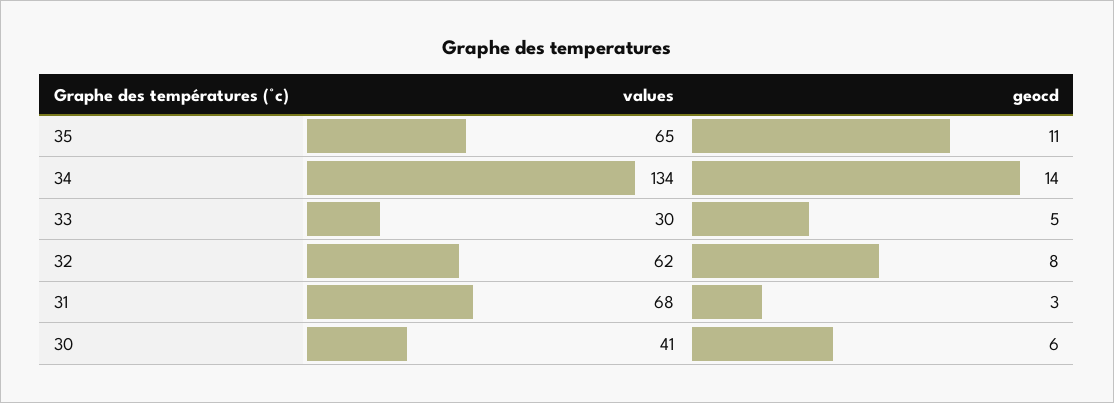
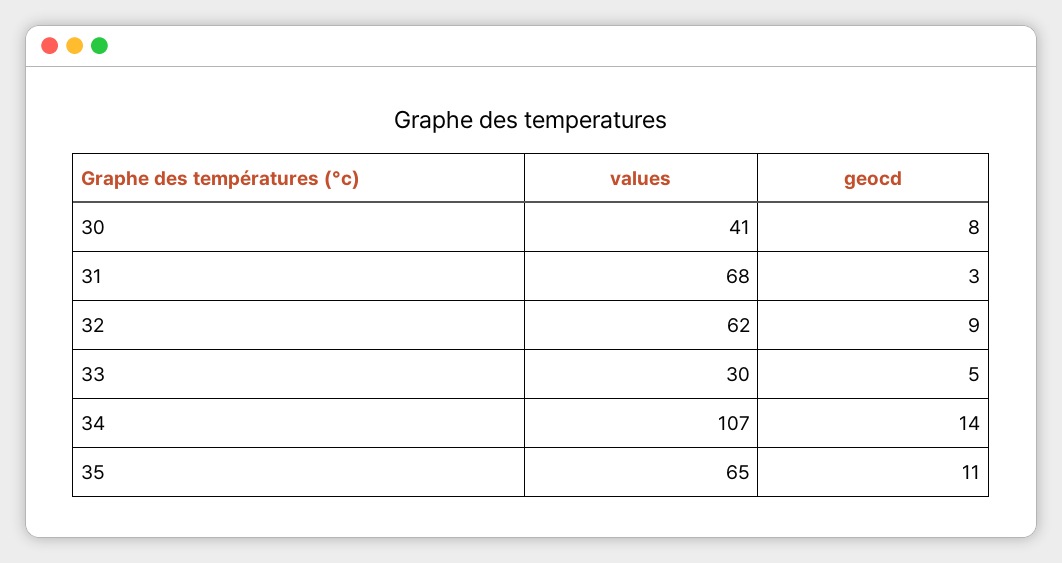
values, 34: 134 -> 107
geocd, 32: 8 -> 9
geocd, 30: 6 -> 8

